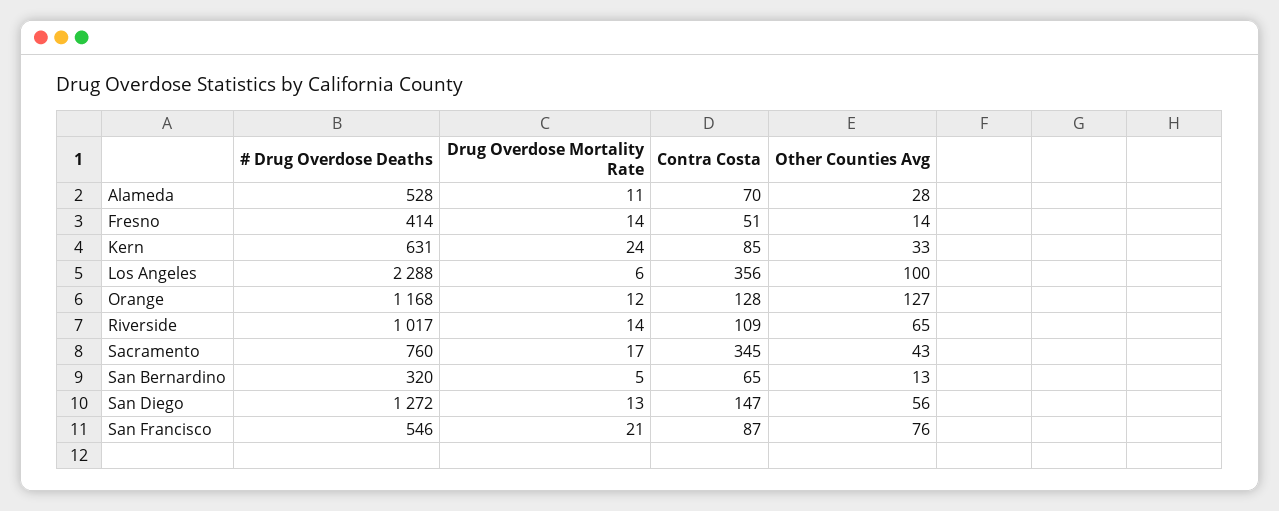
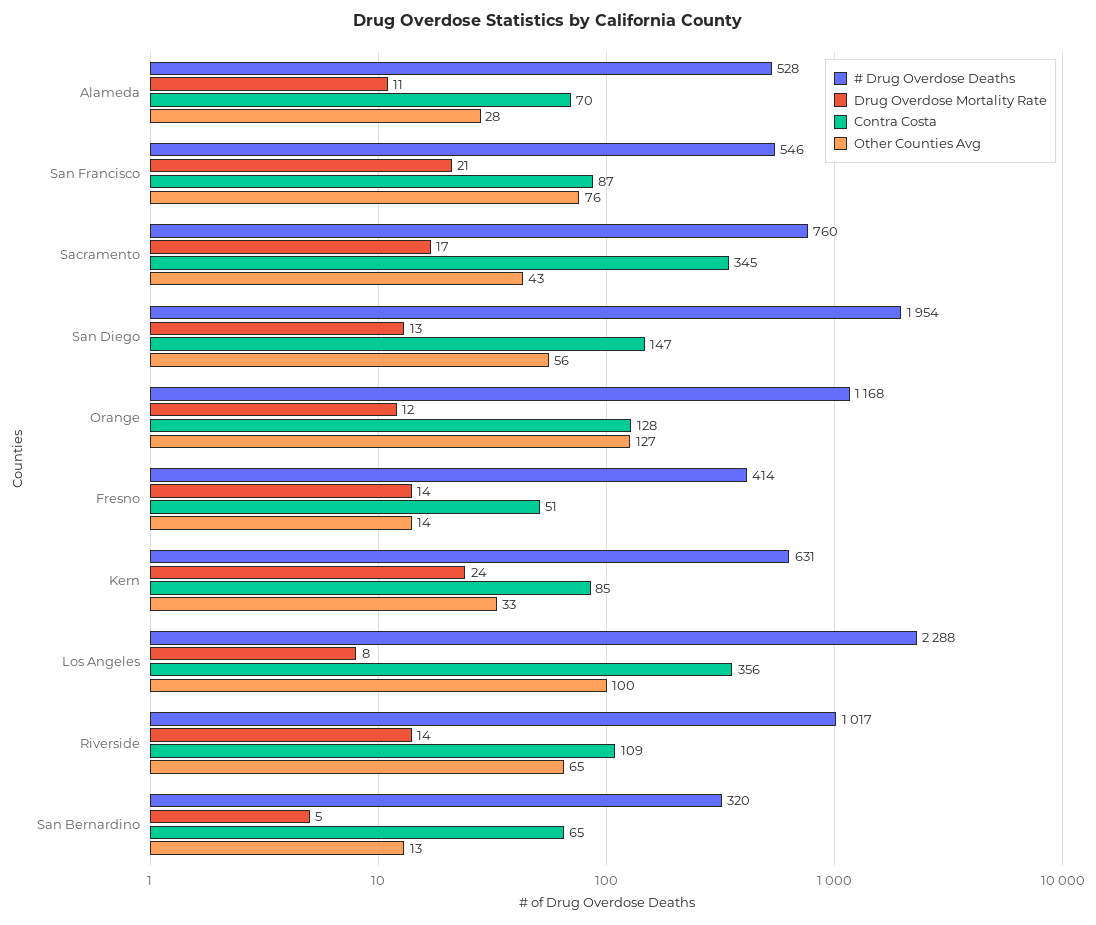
Drug Overdose Mortality Rate, Los Angeles: 6 -> 8
# Drug Overdose Deaths, San Diego: 1272 -> 1954

